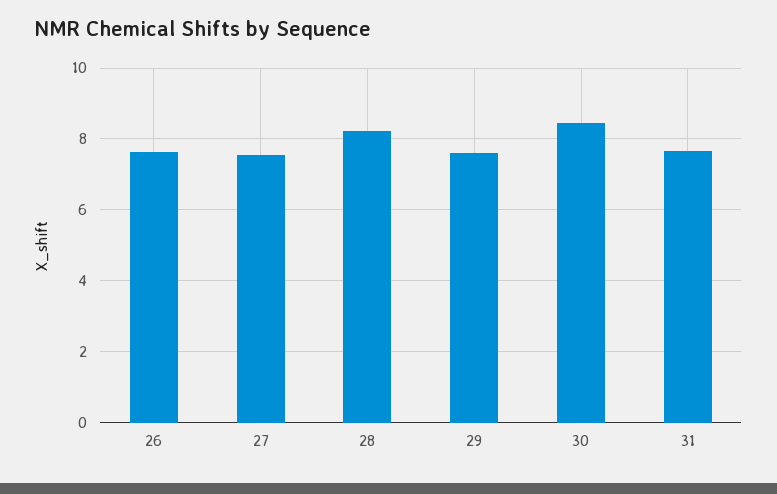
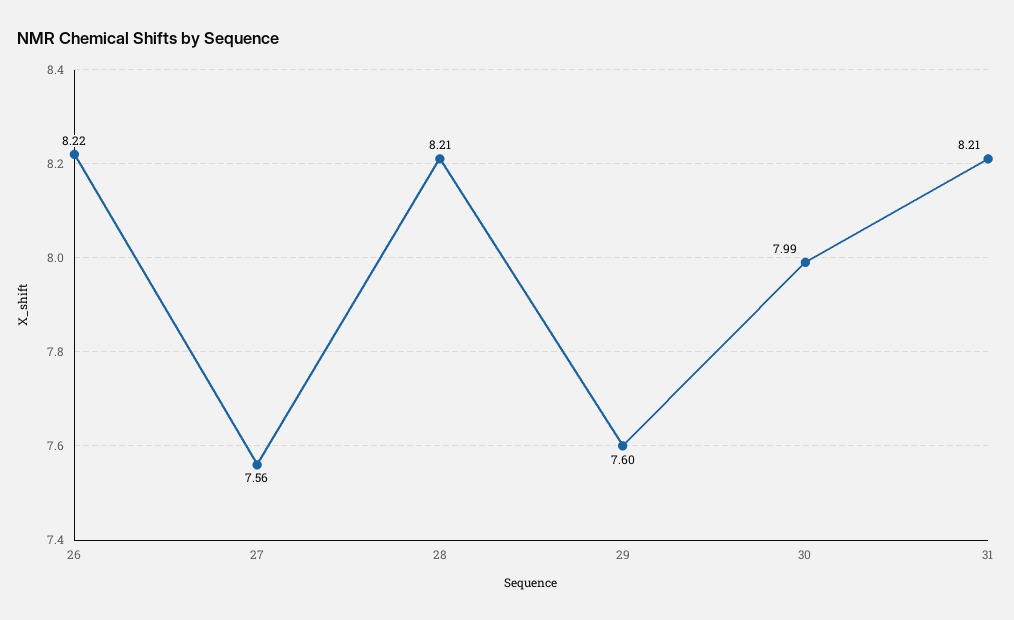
26: 7.6 -> 8.22
30: 8.4 -> 7.99
31: 7.6 -> 8.21

